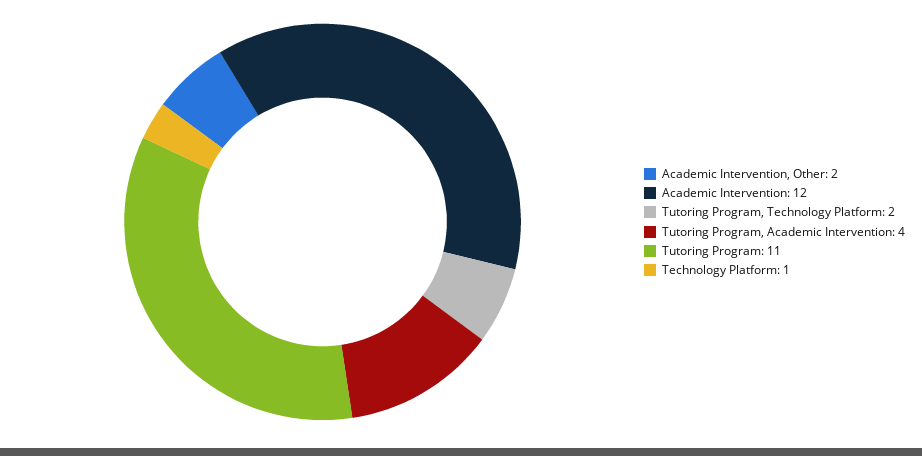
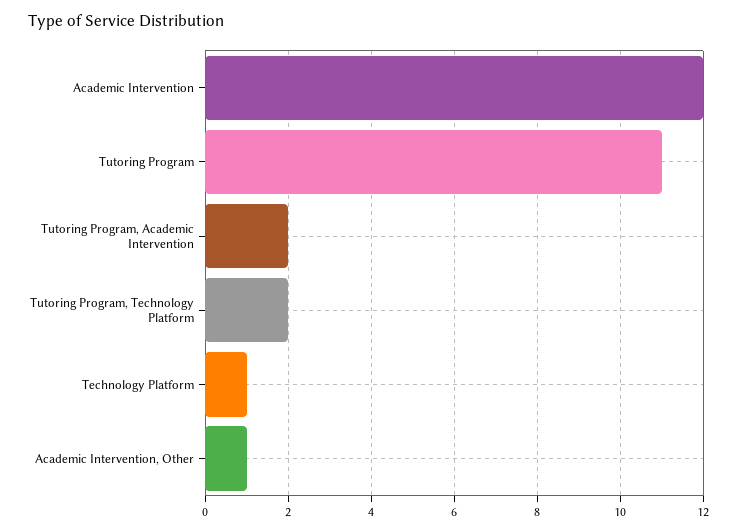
Academic Intervention, Other: 2 -> 1
Tutoring Program, Academic Intervention: 4 -> 2

